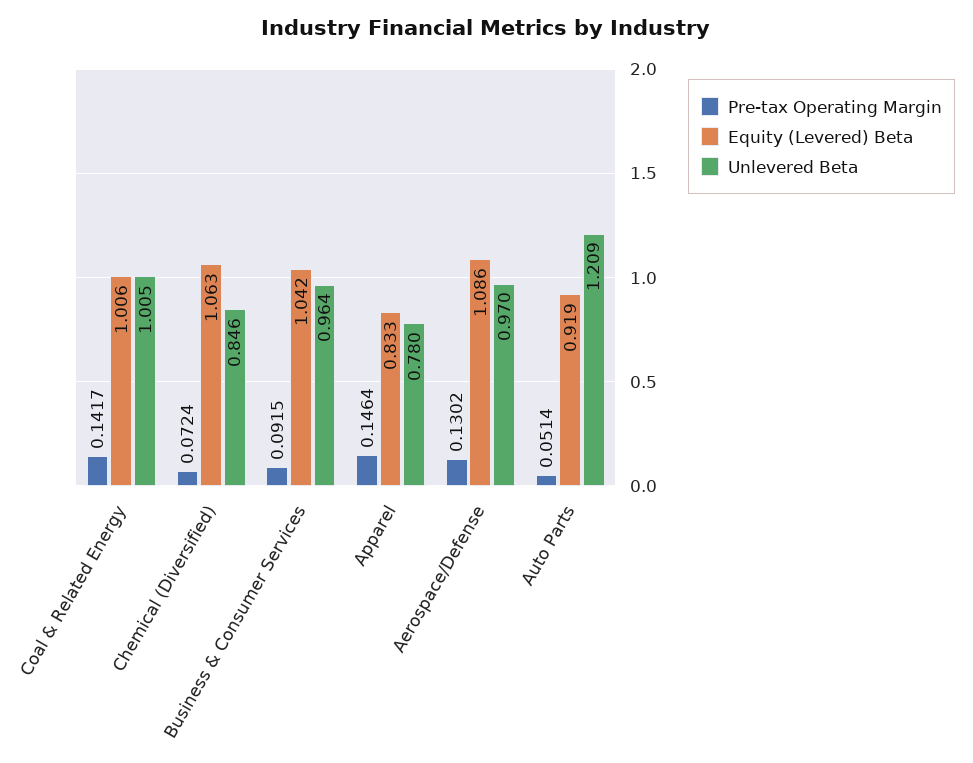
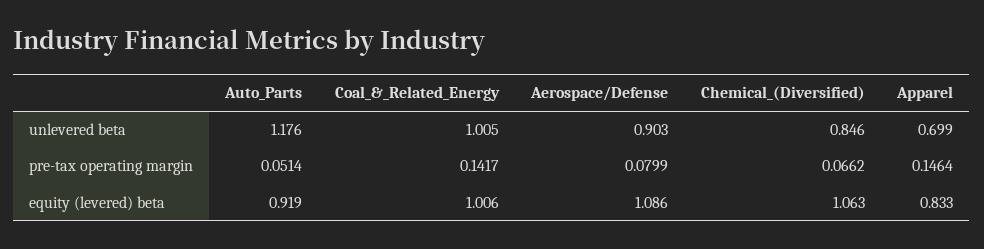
Pre-tax Operating Margin, Chemical (Diversified): 0.0724 -> 0.0662
Pre-tax Operating Margin, Business & Consumer Services: 0.0915 -> none
Equity (Levered) Beta, Business & Consumer Services: 1.042 -> none
Unlevered Beta, Business & Consumer Services: 0.964 -> none
Unlevered Beta, Apparel: 0.78 -> 0.699
Pre-tax Operating Margin, Aerospace/Defense: 0.1302 -> 0.0799
Unlevered Beta, Aerospace/Defense: 0.97 -> 0.903
Unlevered Beta, Auto Parts: 1.209 -> 1.176

